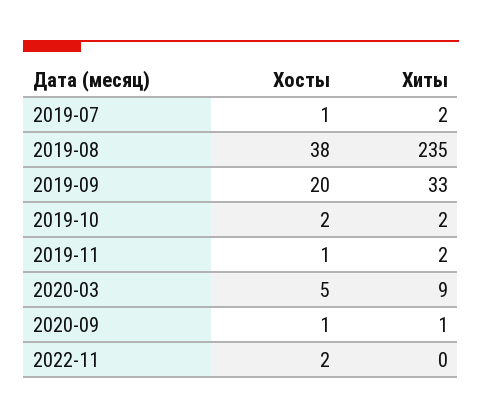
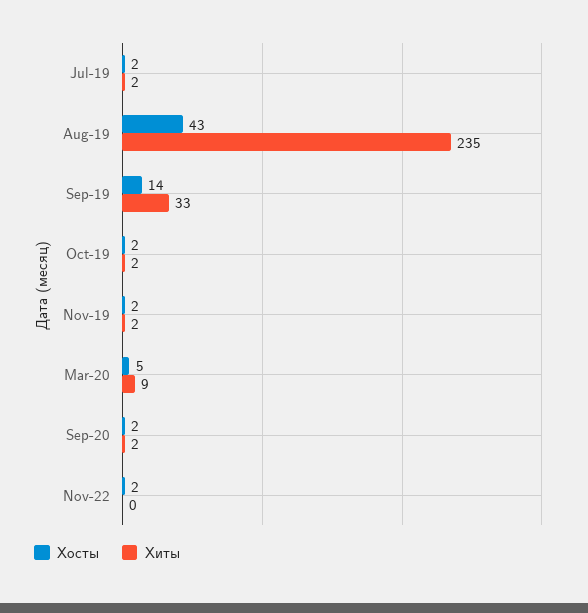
Хосты, 2019-07: 1 -> 2
Хосты, 2019-08: 38 -> 43
Хосты, 2019-09: 20 -> 14
Хосты, 2019-11: 1 -> 2
Хосты, 2020-09: 1 -> 2
Хиты, 2020-09: 1 -> 2

